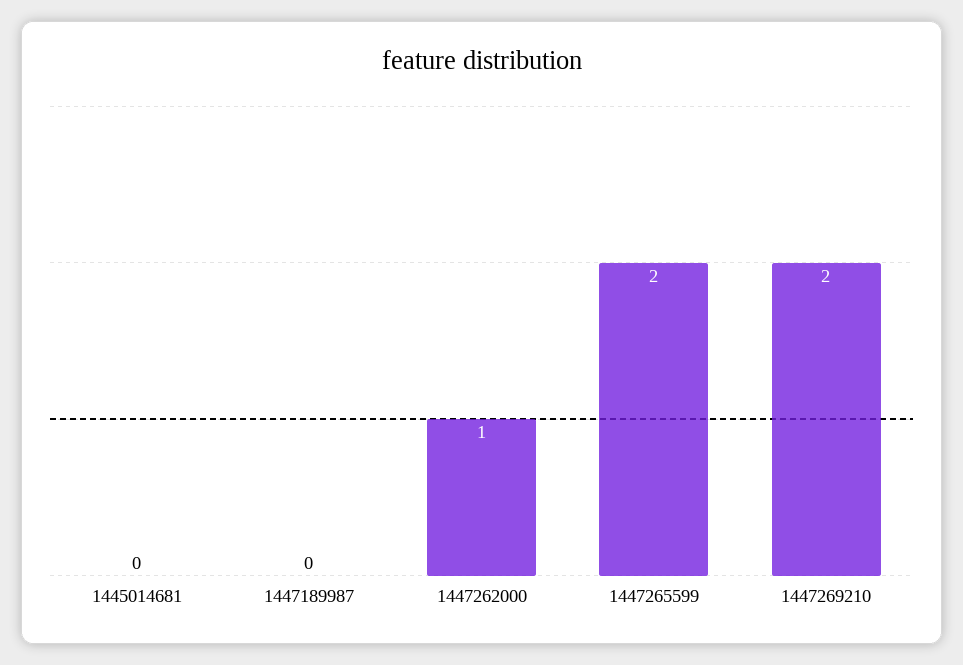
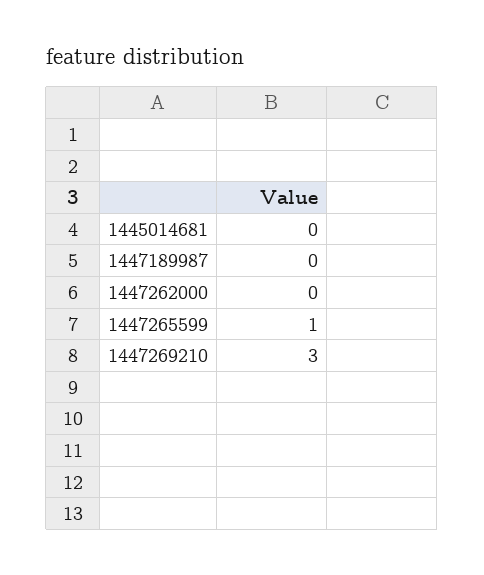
1447262000: 1 -> 0
1447265599: 2 -> 1
1447269210: 2 -> 3

